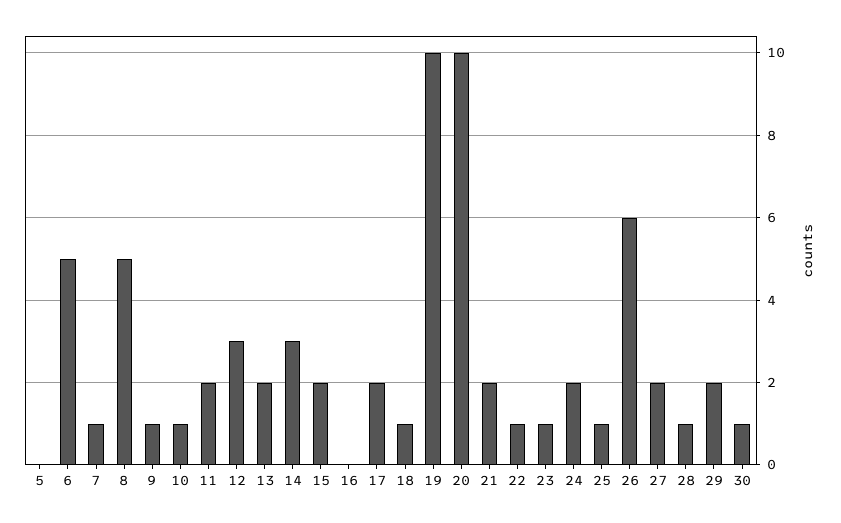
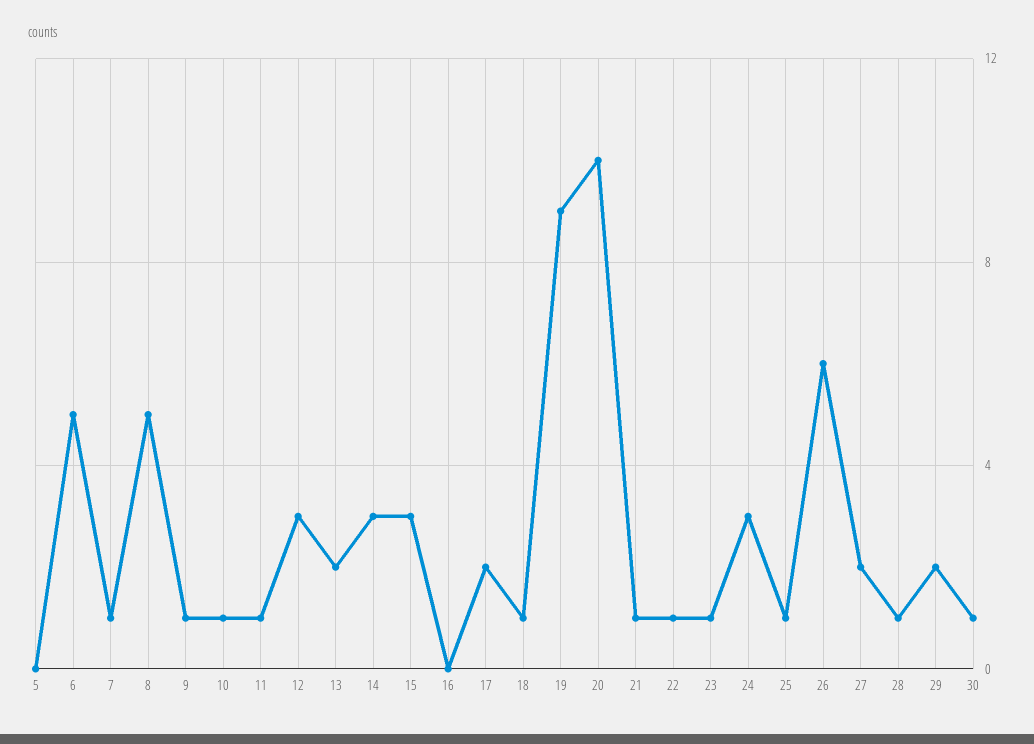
11: 2 -> 1
15: 2 -> 3
19: 10 -> 9
21: 2 -> 1
24: 2 -> 3

